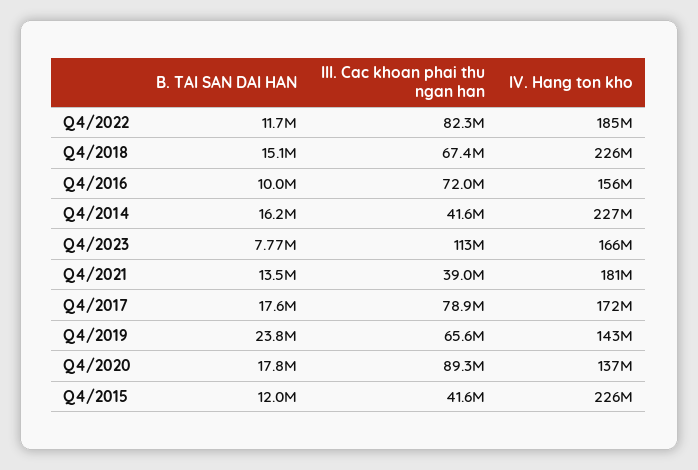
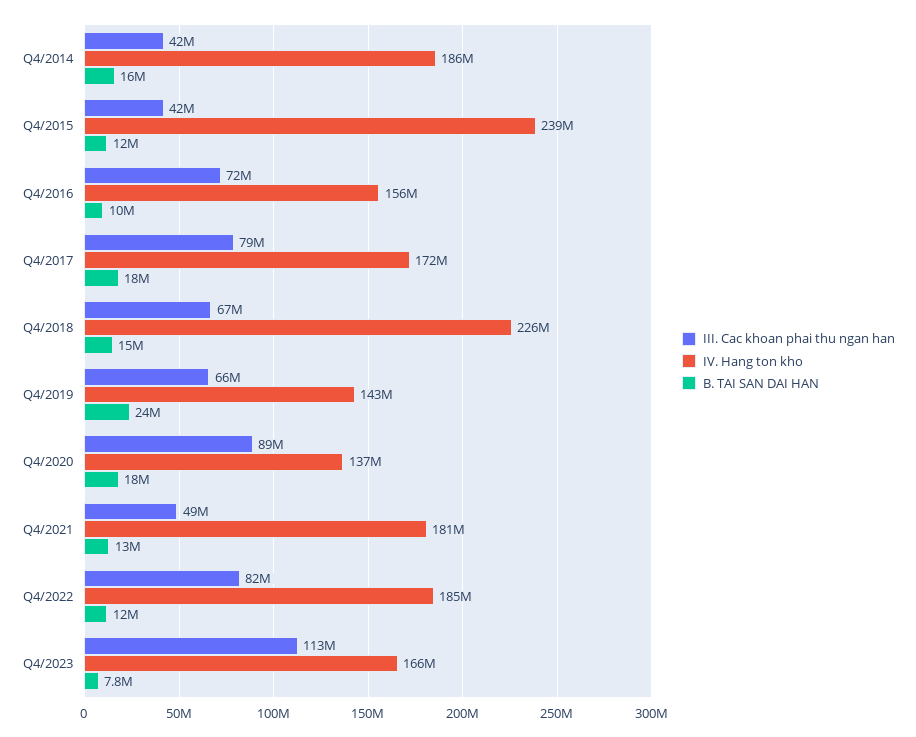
IV. Hang ton kho, Q4/2014: 227000000 -> 186000000
III. Cac khoan phai thu ngan han, Q4/2021: 39000000 -> 49000000
IV. Hang ton kho, Q4/2015: 226000000 -> 239000000

